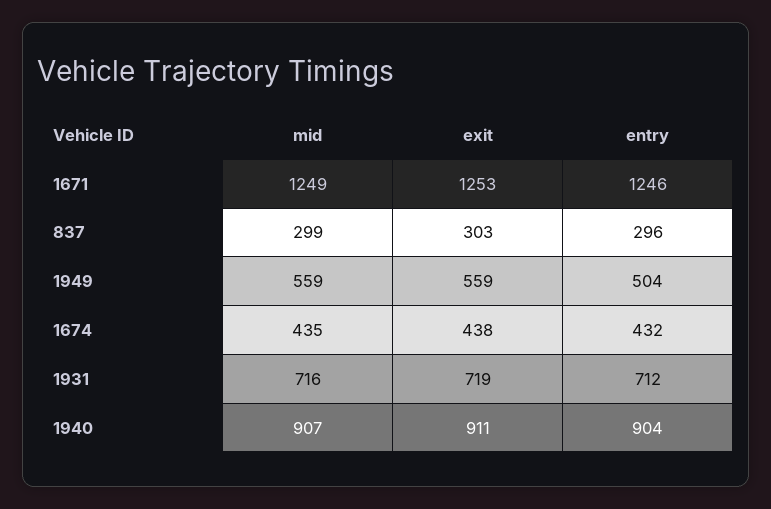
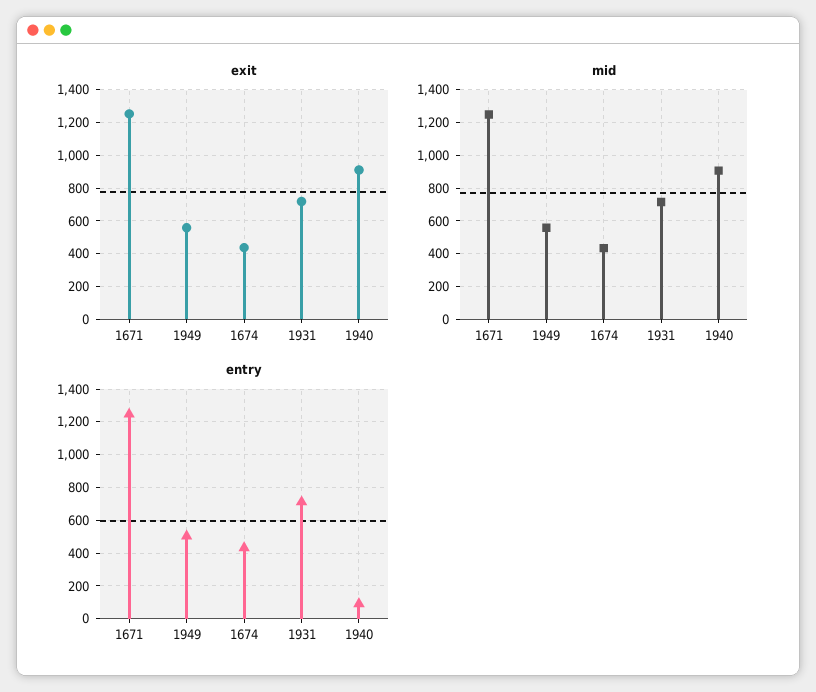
mid, 837: 299 -> none
exit, 837: 303 -> none
entry, 837: 296 -> none
entry, 1940: 904 -> 100

